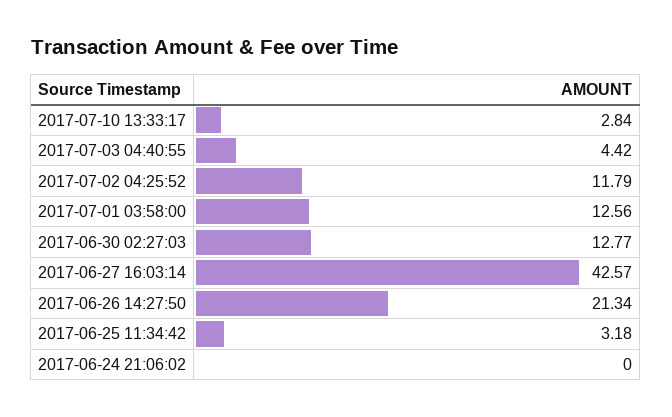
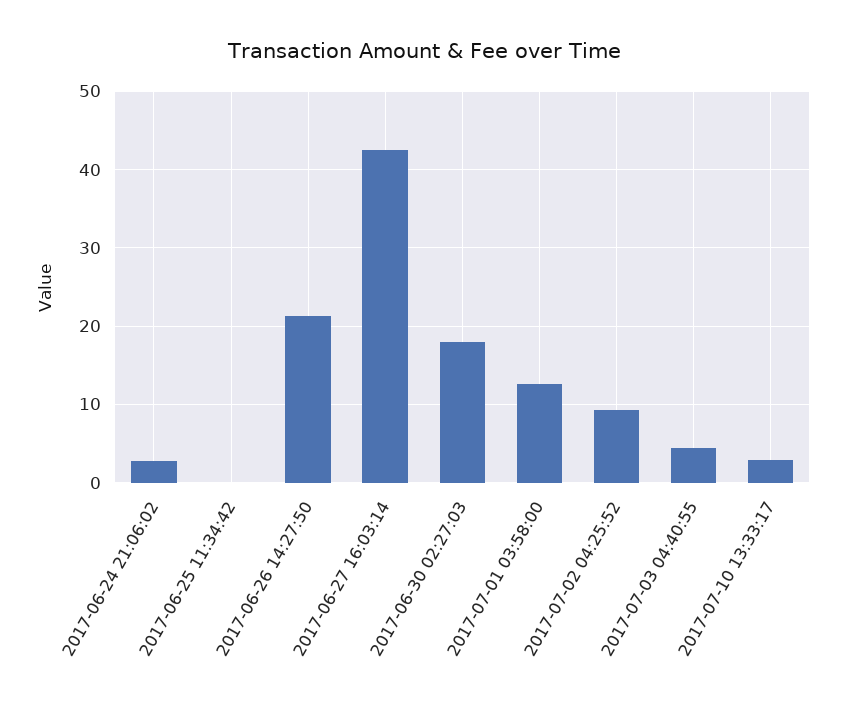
2017-07-02 04:25:52: 11.79 -> 9
2017-06-30 02:27:03: 12.77 -> 18
2017-06-25 11:34:42: 3.18 -> 0
2017-06-24 21:06:02: 0 -> 3

